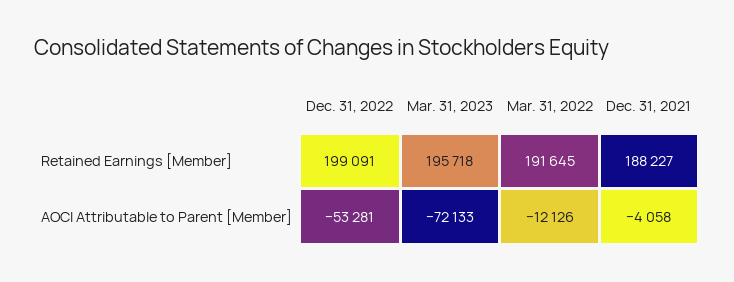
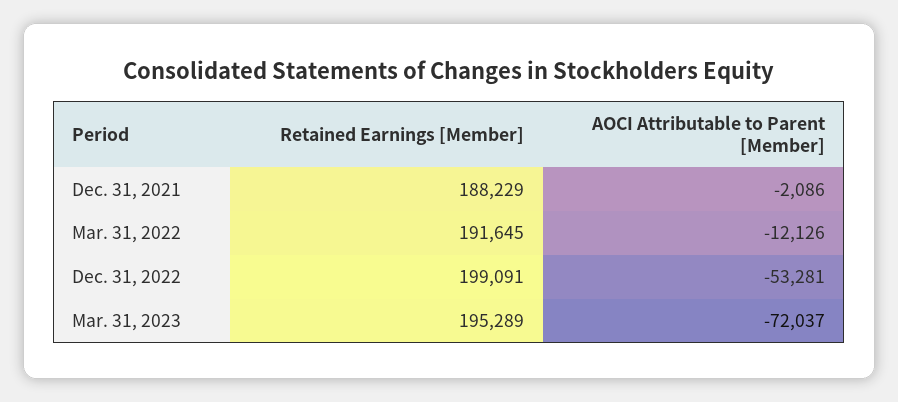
Mar. 31, 2023, Retained Earnings [Member]: 195718 -> 195289
Dec. 31, 2021, Retained Earnings [Member]: 188227 -> 188229
Mar. 31, 2023, AOCI Attributable to Parent [Member]: -72133 -> -72037
Dec. 31, 2021, AOCI Attributable to Parent [Member]: -4058 -> -2086

